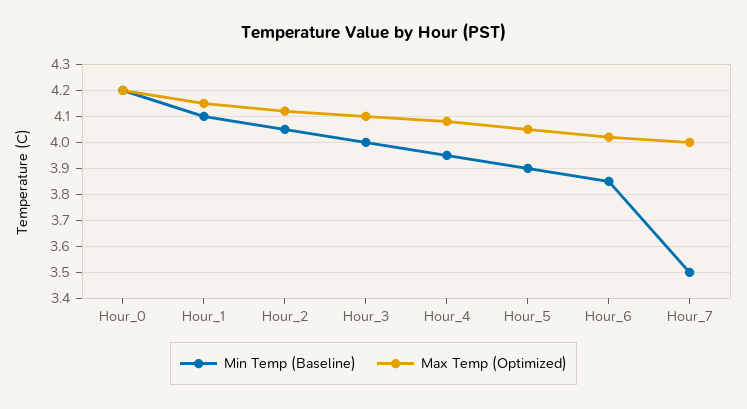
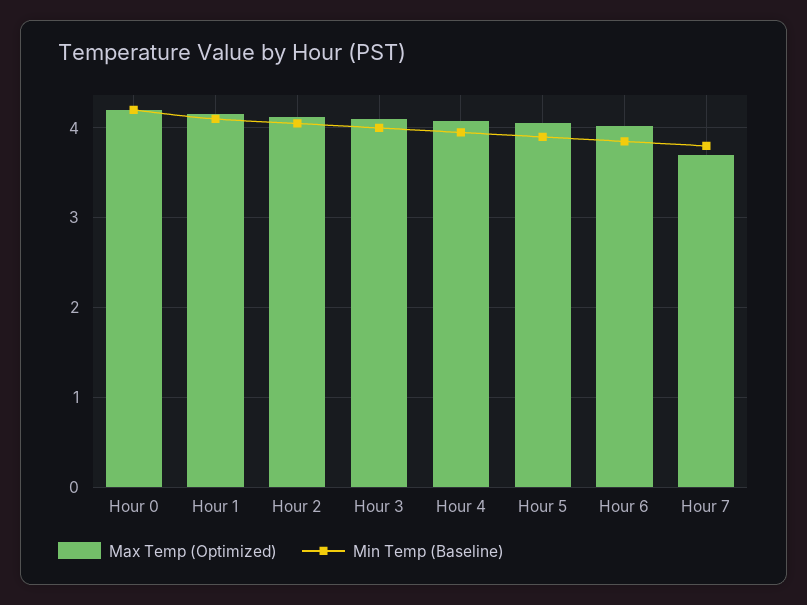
Min Temp (Baseline), Hour_7: 3.5 -> 3.8
Max Temp (Optimized), Hour_7: 4 -> 3.7

